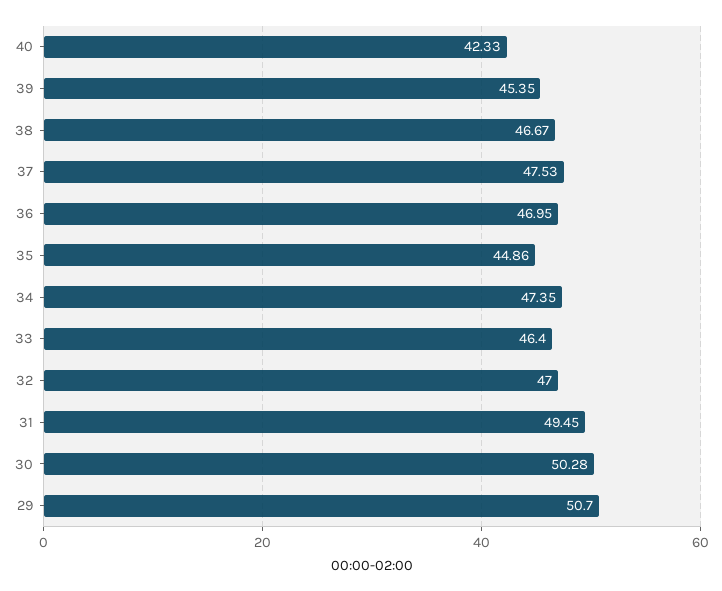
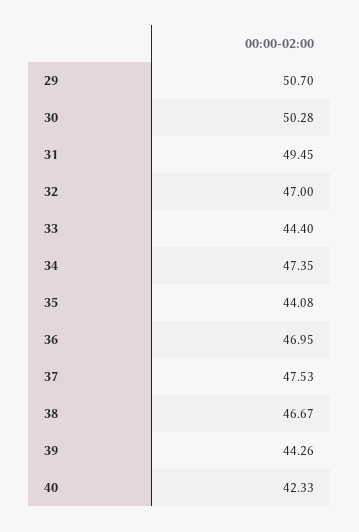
39: 45.35 -> 44.26
35: 44.86 -> 44.08
33: 46.4 -> 44.4

